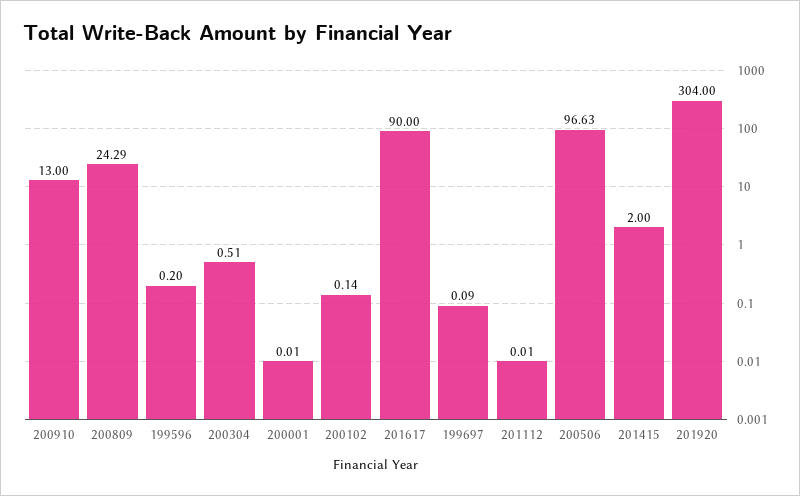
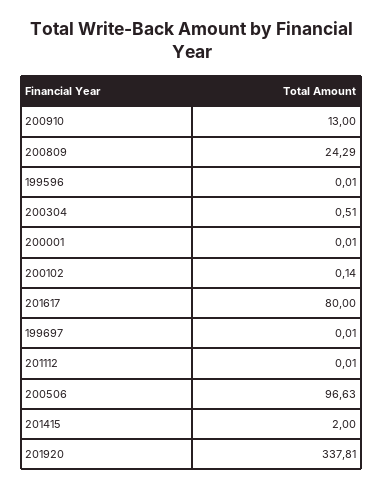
199596: 0.2 -> 0.01
201617: 90 -> 80
199697: 0.09 -> 0.01
201920: 304 -> 337.81

